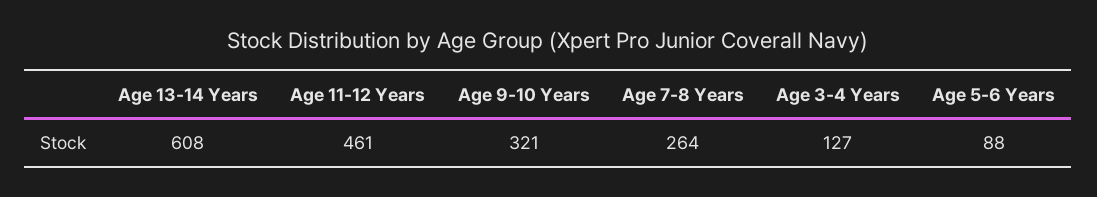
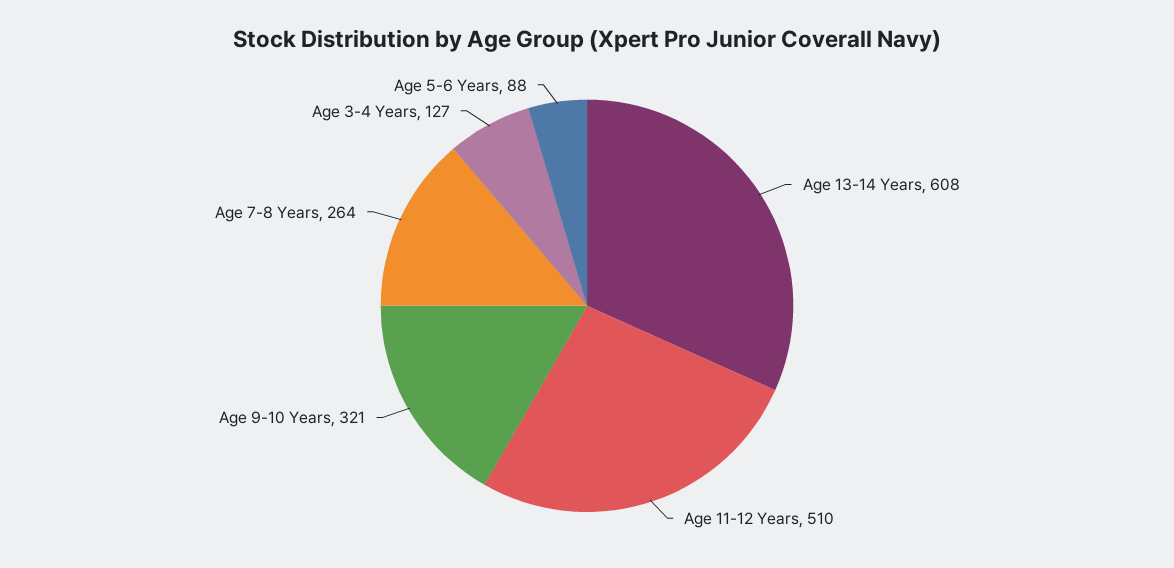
Age 11-12 Years: 461 -> 510

